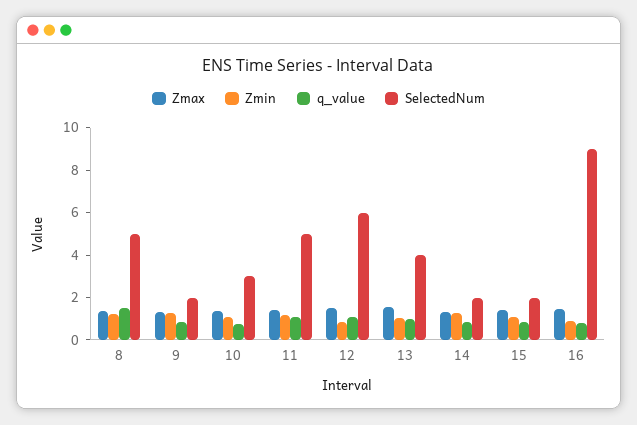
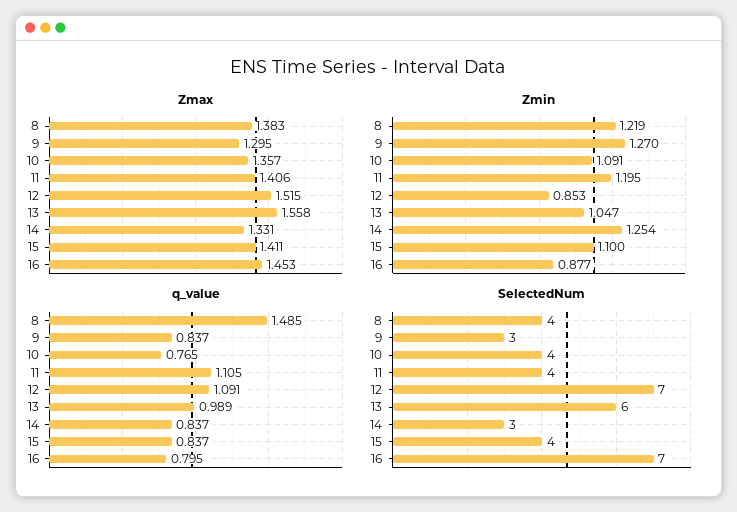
SelectedNum, 8: 5 -> 4
SelectedNum, 9: 2 -> 3
SelectedNum, 10: 3 -> 4
SelectedNum, 11: 5 -> 4
SelectedNum, 12: 6 -> 7
SelectedNum, 13: 4 -> 6
SelectedNum, 14: 2 -> 3
SelectedNum, 15: 2 -> 4
SelectedNum, 16: 9 -> 7

